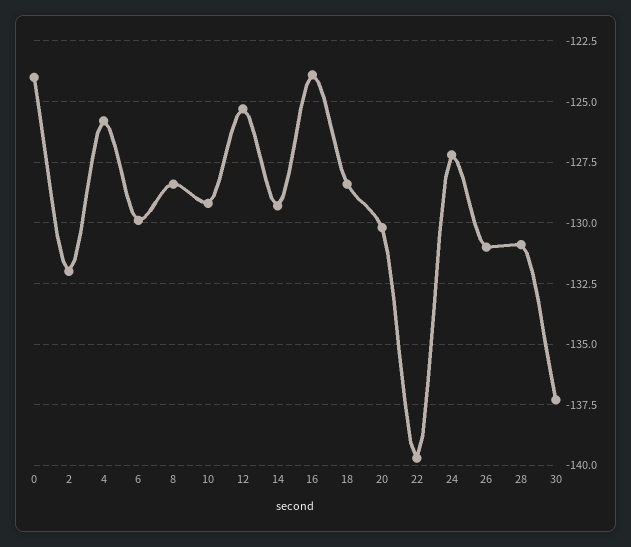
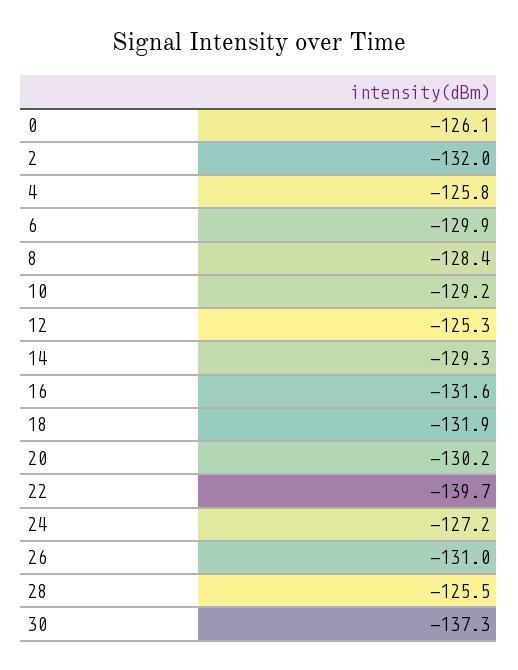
0: -124 -> -126.1
16: -124 -> -131.6
18: -128.5 -> -131.9
28: -131 -> -125.5

